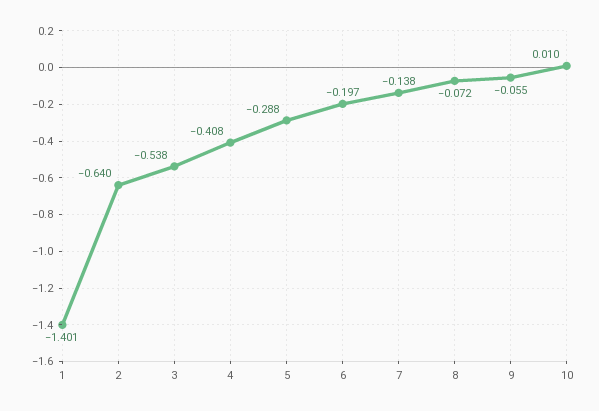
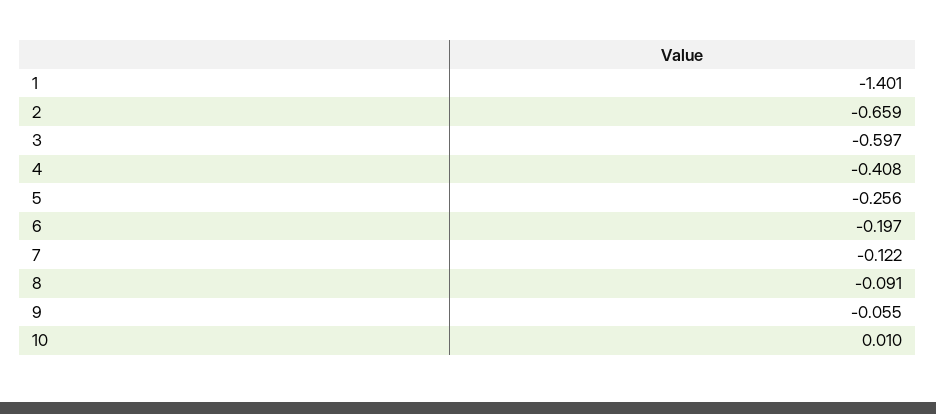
2: -0.64 -> -0.659
3: -0.538 -> -0.597
5: -0.288 -> -0.256
7: -0.138 -> -0.122
8: -0.072 -> -0.091

